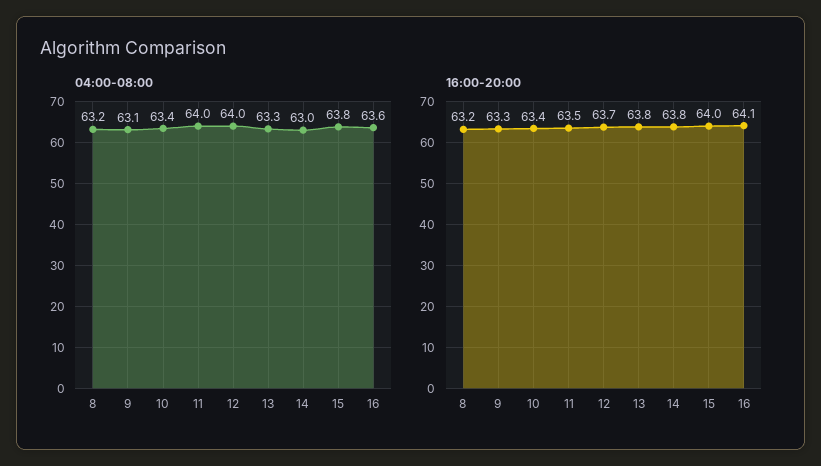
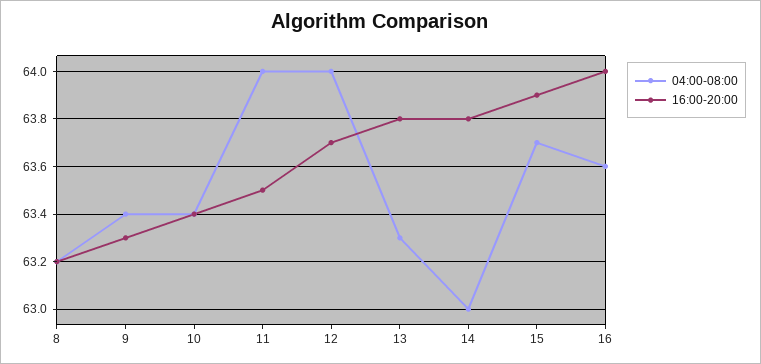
04:00-08:00, 9: 63.1 -> 63.4
04:00-08:00, 15: 63.8 -> 63.7
16:00-20:00, 15: 64 -> 63.9
16:00-20:00, 16: 64.1 -> 64

